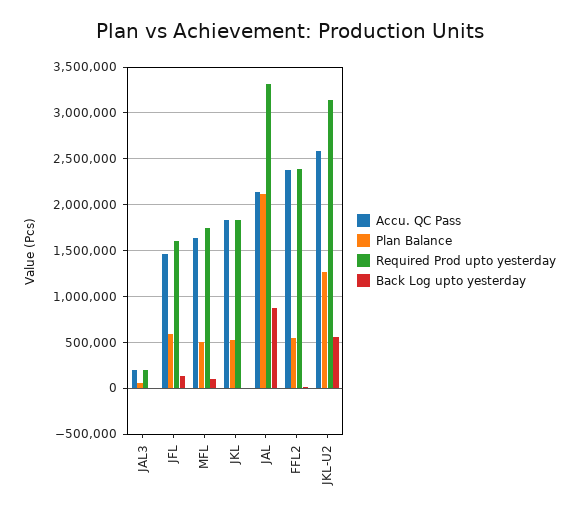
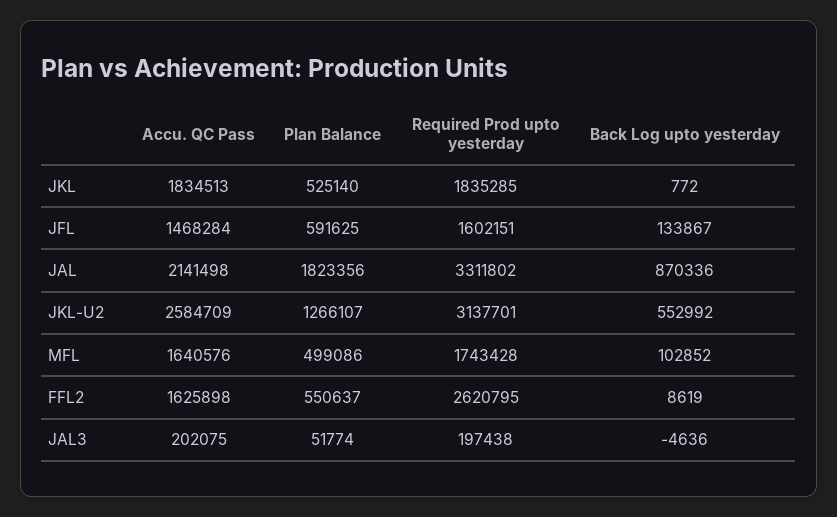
Plan Balance, JAL: 2100000 -> 1823356
Accu. QC Pass, FFL2: 2400000 -> 1625898
Required Prod upto yesterday, FFL2: 2400000 -> 2620795

